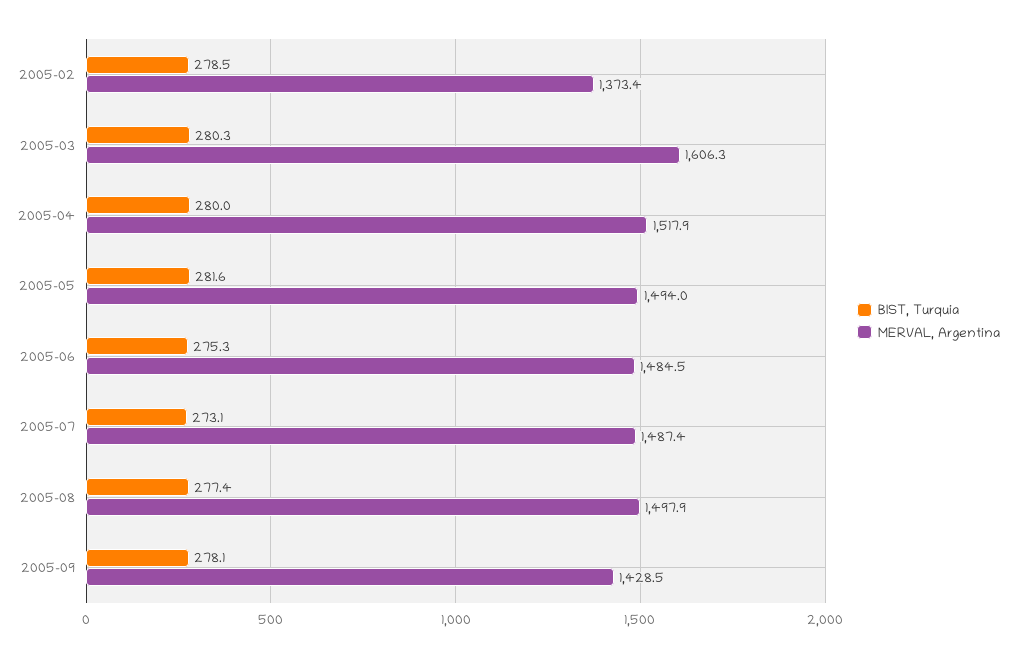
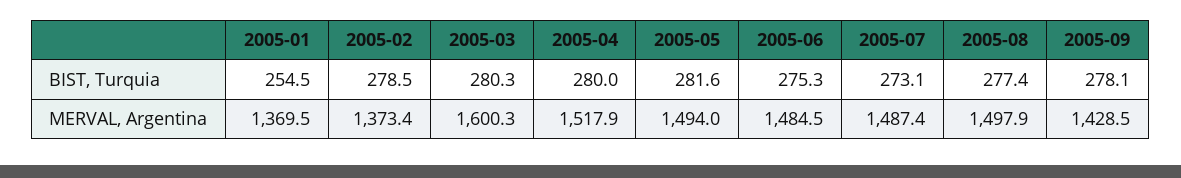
MERVAL, Argentina, 2005-03: 1606.3 -> 1600.3
BIST, Turquia, 2005-01: none -> 254.5
MERVAL, Argentina, 2005-01: none -> 1369.5

